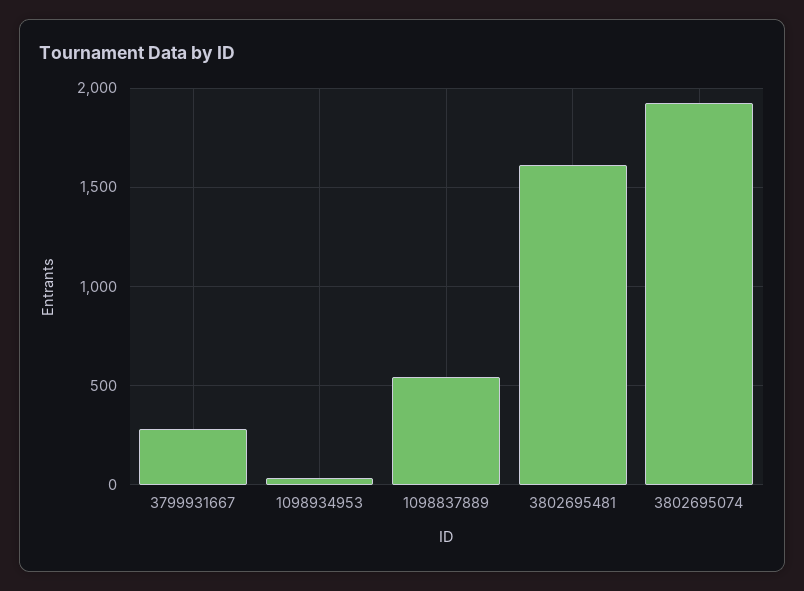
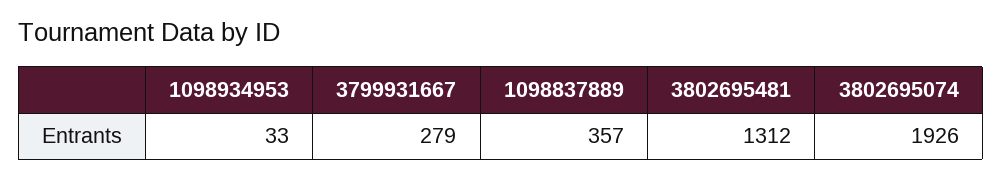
1098837889: 550 -> 357
3802695481: 1600 -> 1312

